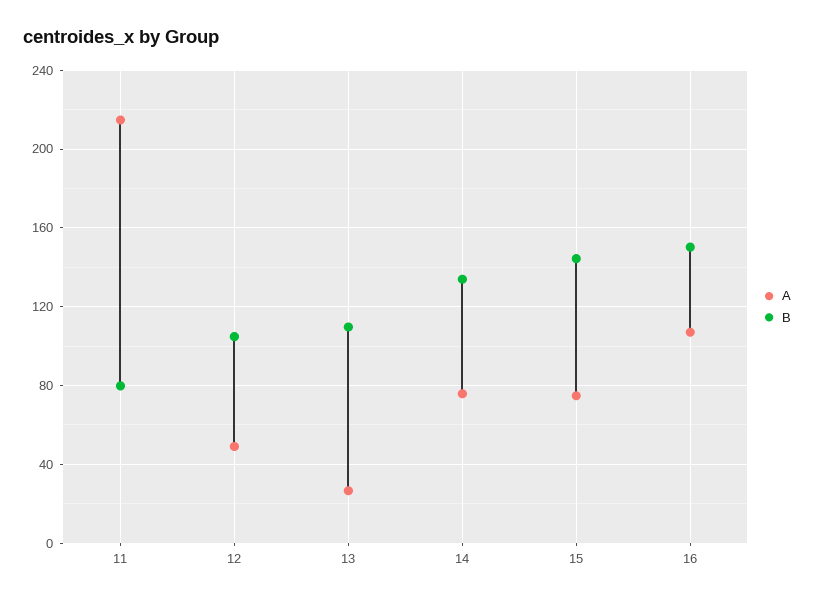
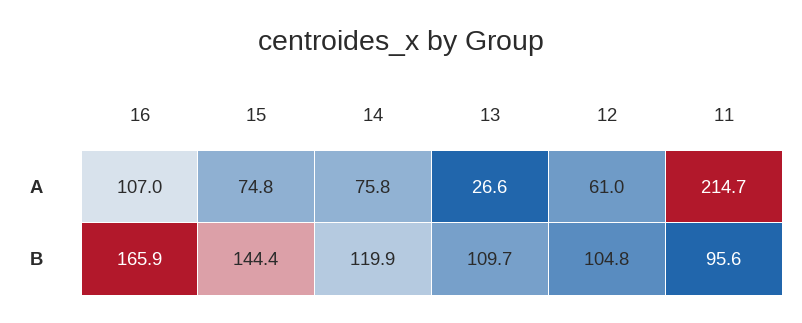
B, 11: 80 -> 95.6
A, 12: 50 -> 61
B, 14: 135 -> 119.9
B, 16: 150 -> 165.9

